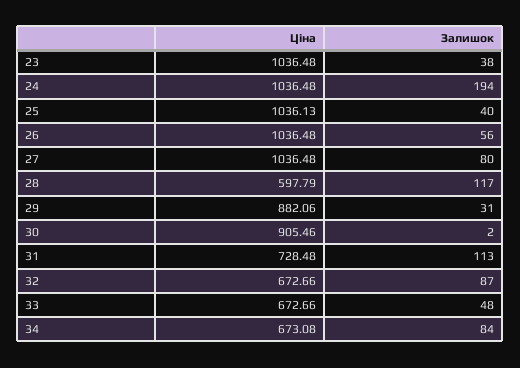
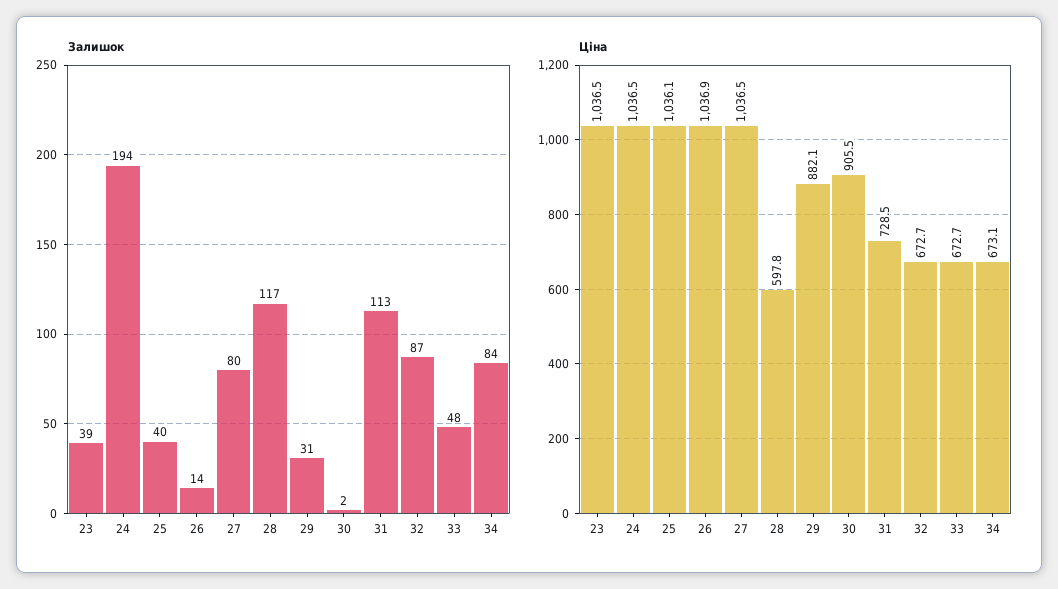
Залишок, 23: 38 -> 39
Ціна, 26: 1036.48 -> 1036.9
Залишок, 26: 56 -> 14

